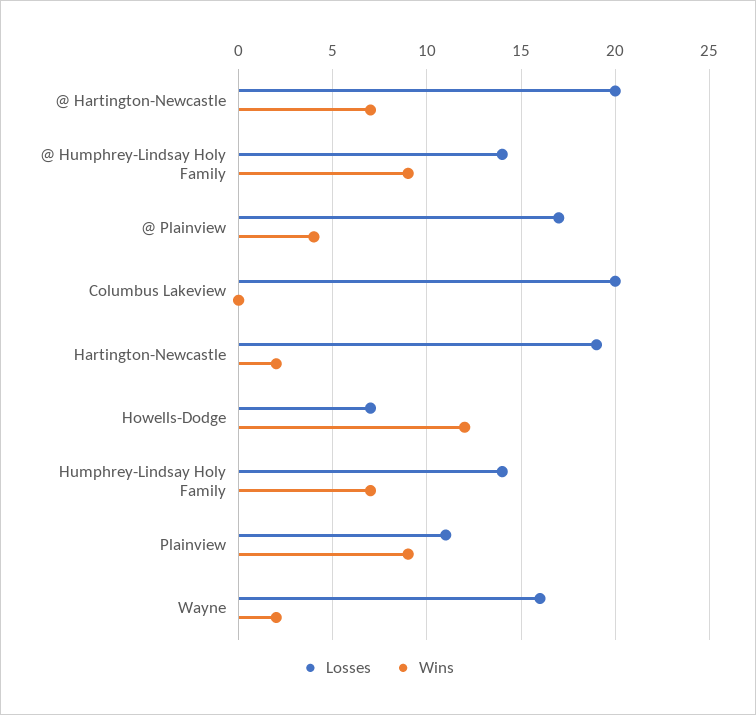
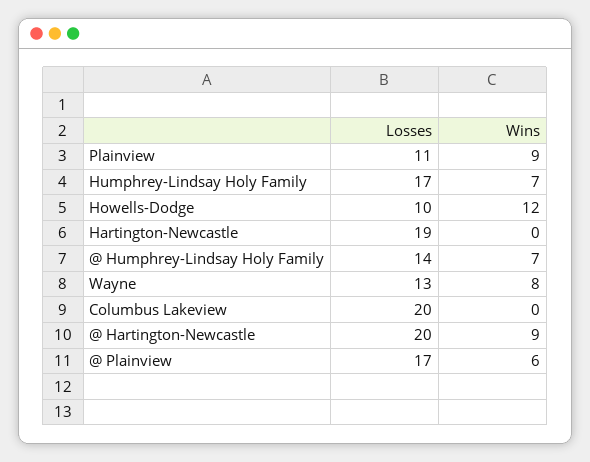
Wins, @ Hartington-Newcastle: 7 -> 9
Wins, @ Humphrey-Lindsay Holy Family: 9 -> 7
Wins, @ Plainview: 4 -> 6
Wins, Hartington-Newcastle: 2 -> 0
Losses, Howells-Dodge: 7 -> 10
Losses, Humphrey-Lindsay Holy Family: 14 -> 17
Losses, Wayne: 16 -> 13
Wins, Wayne: 2 -> 8

